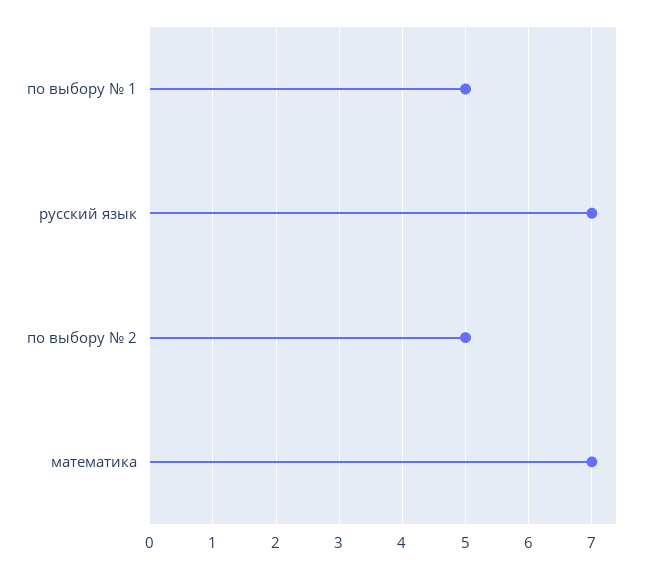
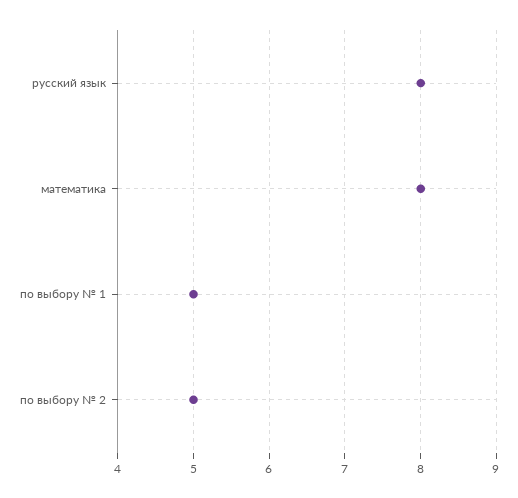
русский язык: 7 -> 8
математика: 7 -> 8

